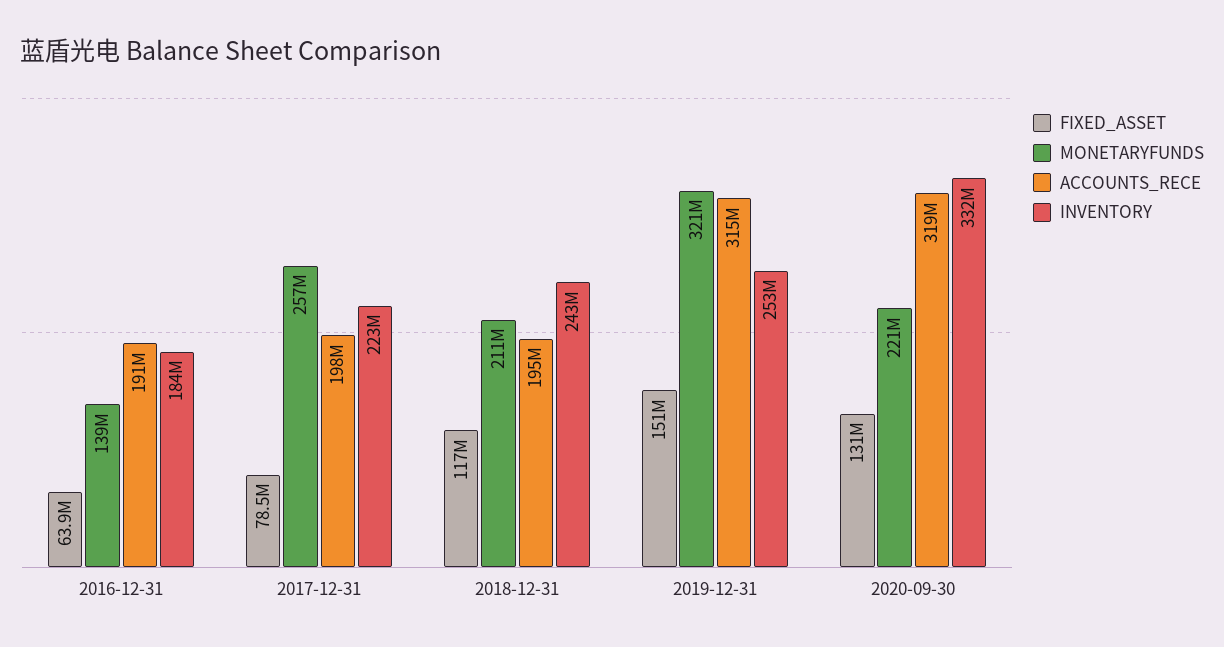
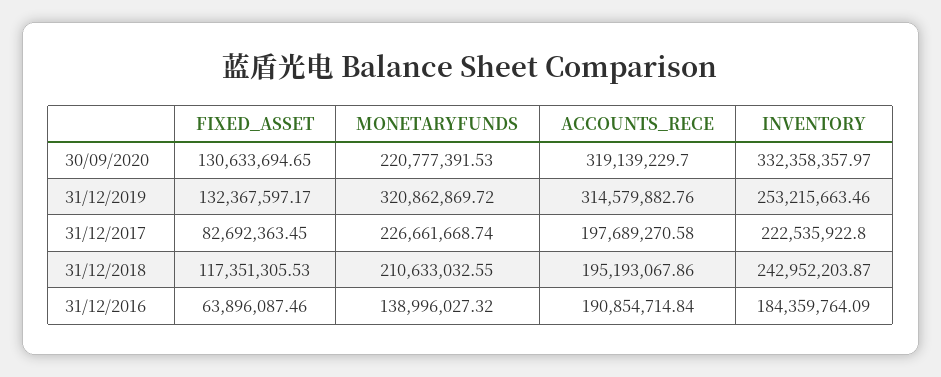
FIXED_ASSET, 2017-12-31: 78500000 -> 82692363.45
MONETARYFUNDS, 2017-12-31: 257000000 -> 226661668.74
FIXED_ASSET, 2019-12-31: 151000000 -> 132367597.17

